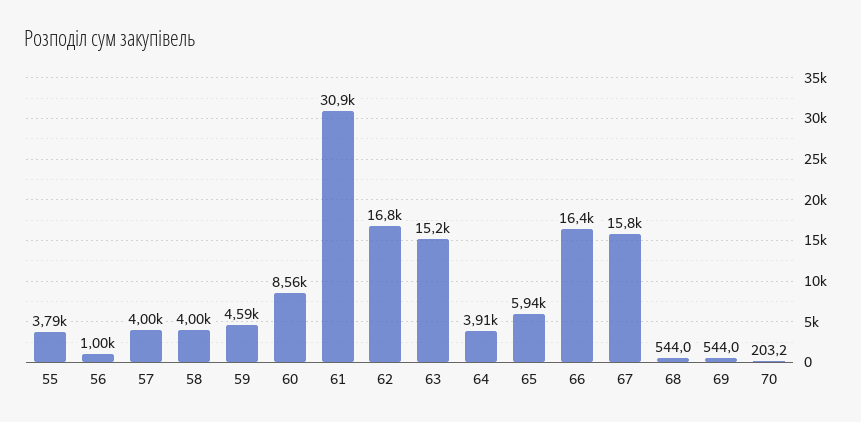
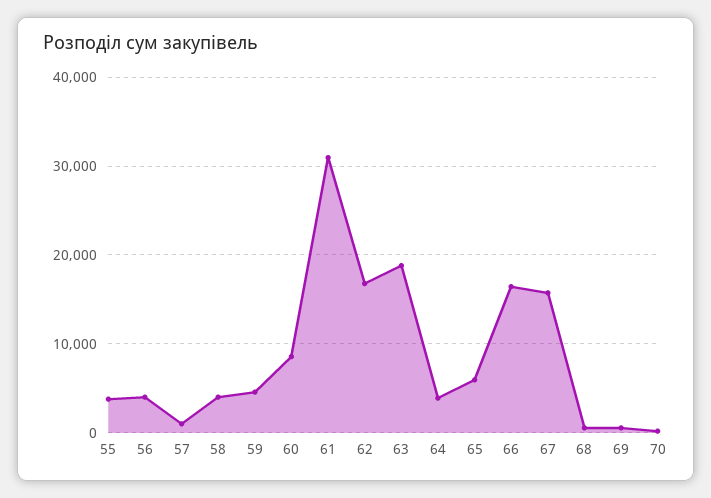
56: 1000 -> 4000
57: 4000 -> 1000
63: 15200 -> 19000

